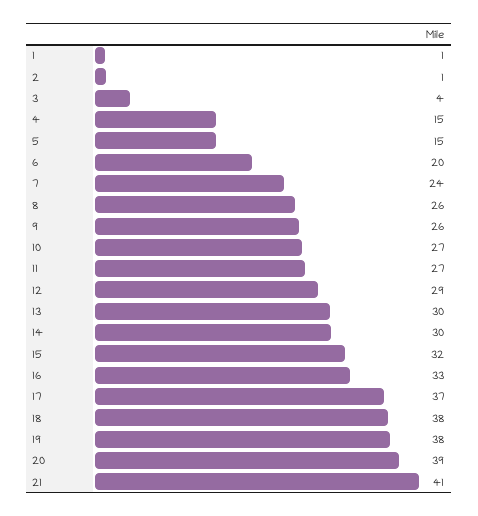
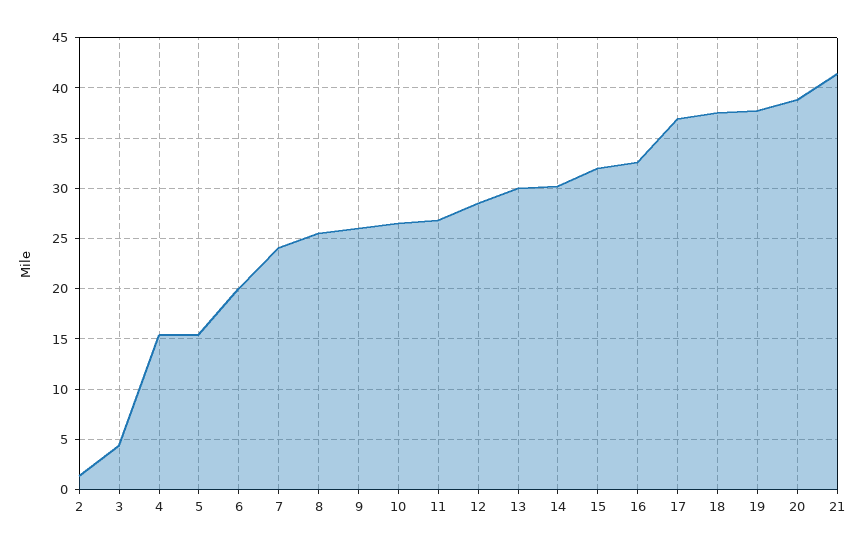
1: 1 -> none

